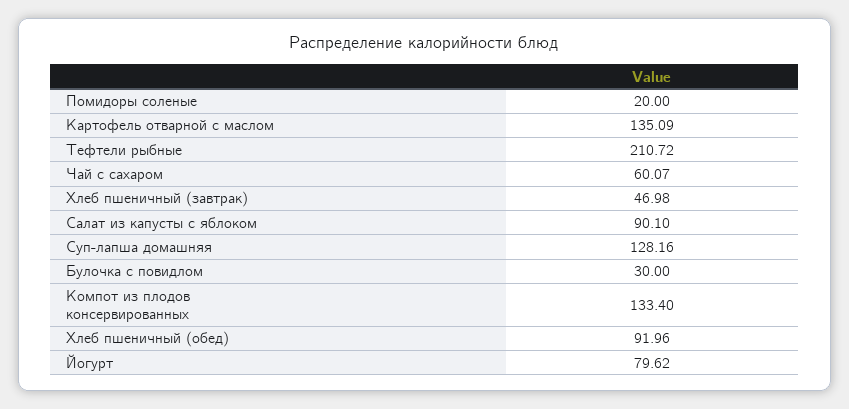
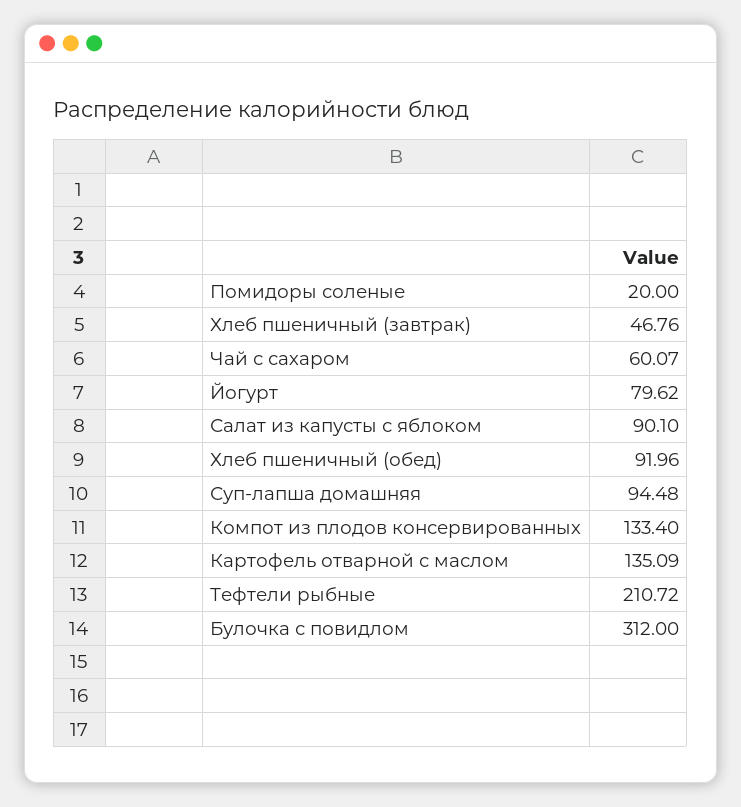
Хлеб пшеничный (завтрак): 46.98 -> 46.76
Суп-лапша домашняя: 128.16 -> 94.48
Булочка с повидлом: 30 -> 312

